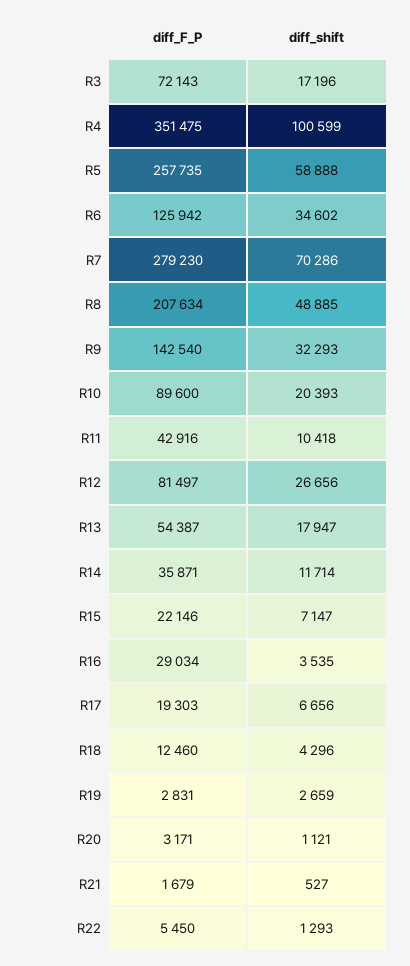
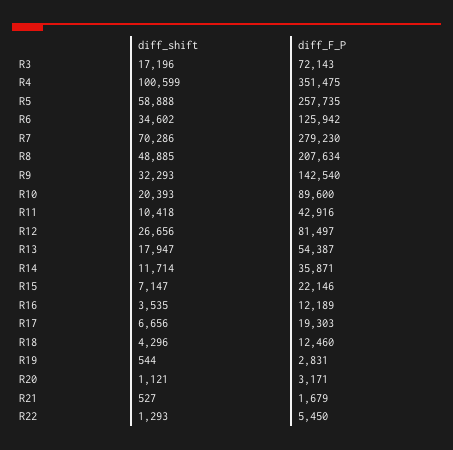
diff_F_P, R16: 29034 -> 12189
diff_shift, R19: 2659 -> 544

